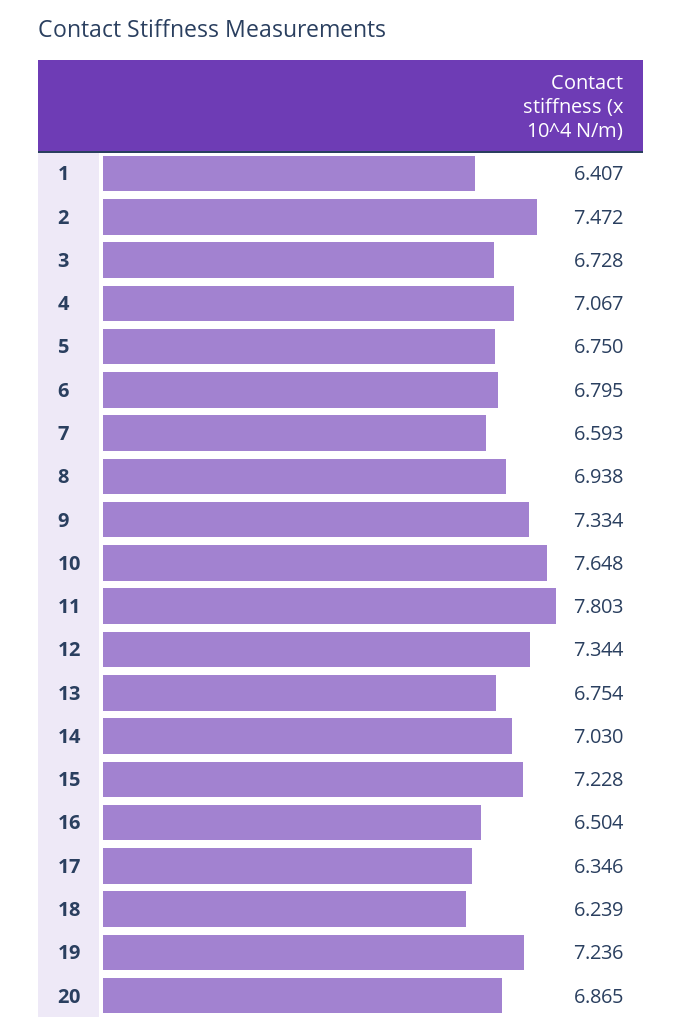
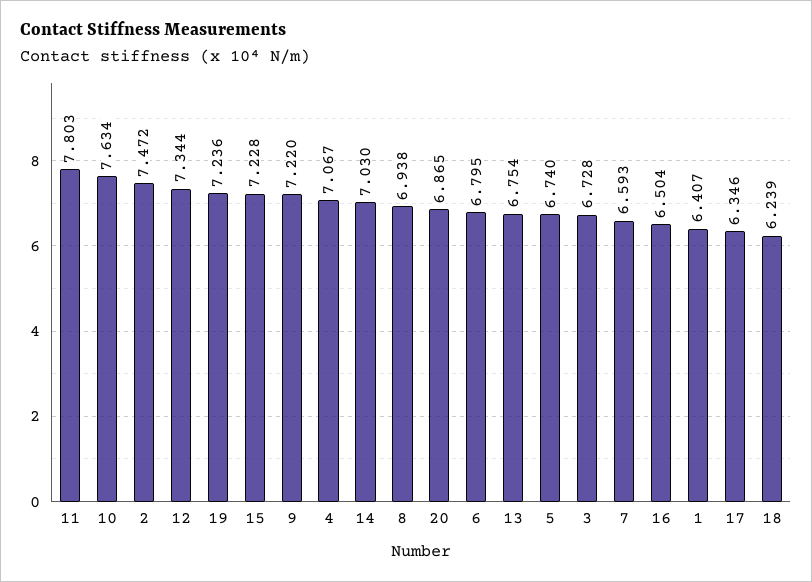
5: 6.75 -> 6.74
9: 7.334 -> 7.22
10: 7.648 -> 7.634

